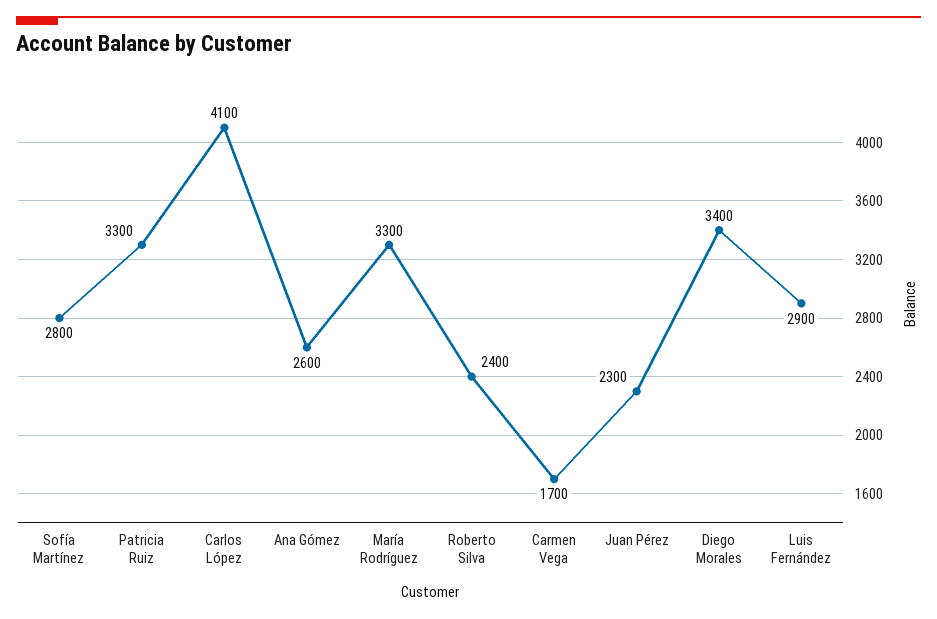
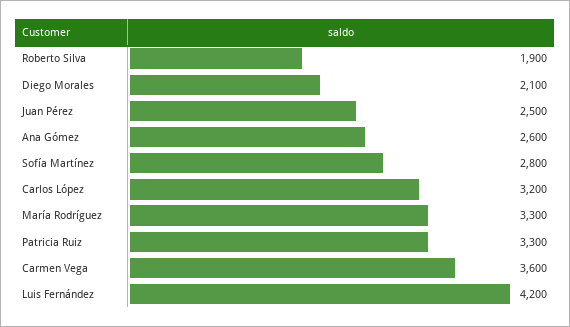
Carlos López: 4100 -> 3200
Roberto Silva: 2400 -> 1900
Carmen Vega: 1700 -> 3600
Juan Pérez: 2300 -> 2500
Diego Morales: 3400 -> 2100
Luis Fernández: 2900 -> 4200

